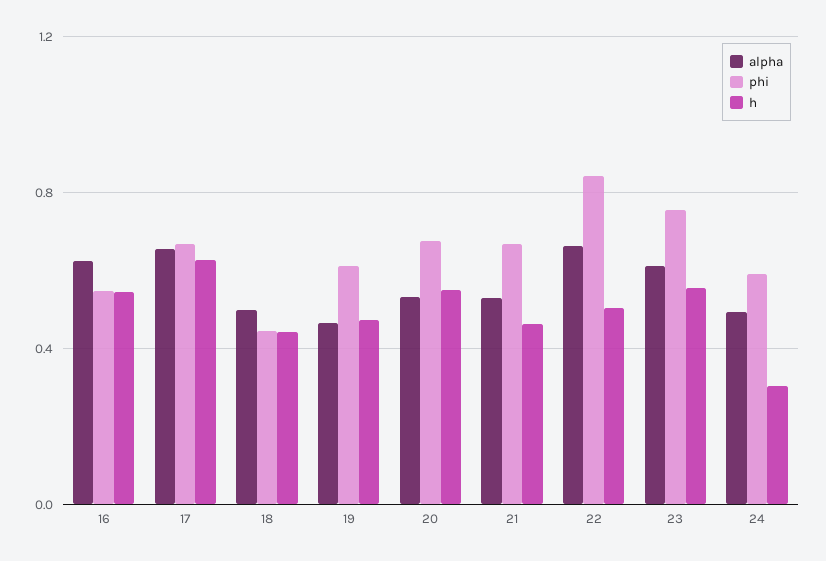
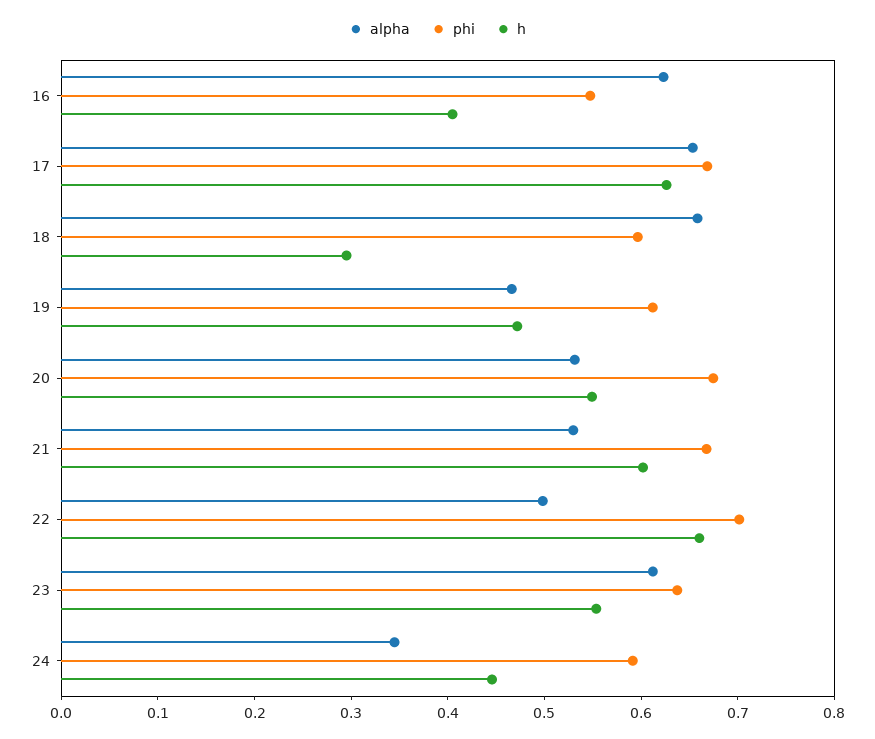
h, 16: 0.55 -> 0.4
alpha, 18: 0.5 -> 0.66
phi, 18: 0.45 -> 0.6
h, 18: 0.45 -> 0.3
h, 21: 0.45 -> 0.6
alpha, 22: 0.65 -> 0.5
phi, 22: 0.85 -> 0.7
h, 22: 0.5 -> 0.66
phi, 23: 0.75 -> 0.64
alpha, 24: 0.5 -> 0.34
h, 24: 0.3 -> 0.44

